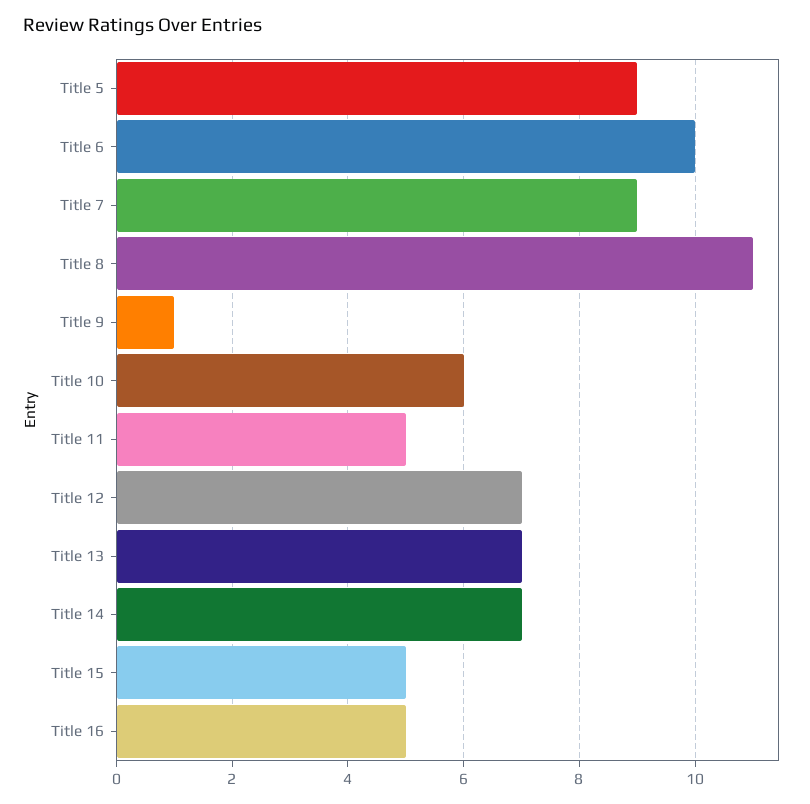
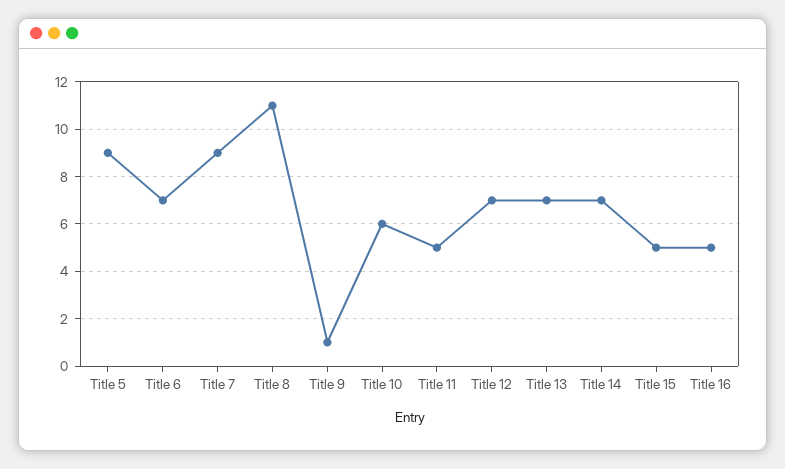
Title 6: 10 -> 7

